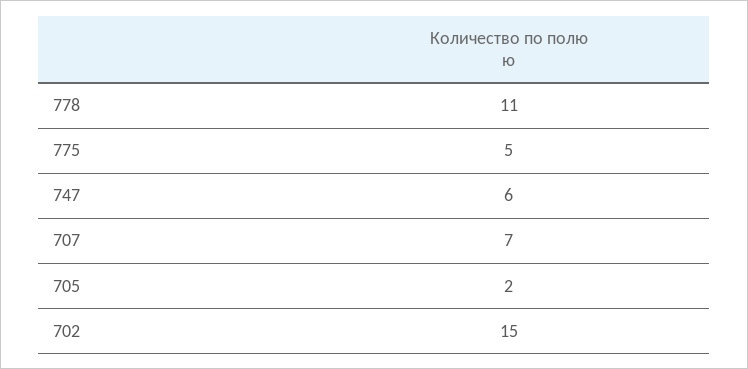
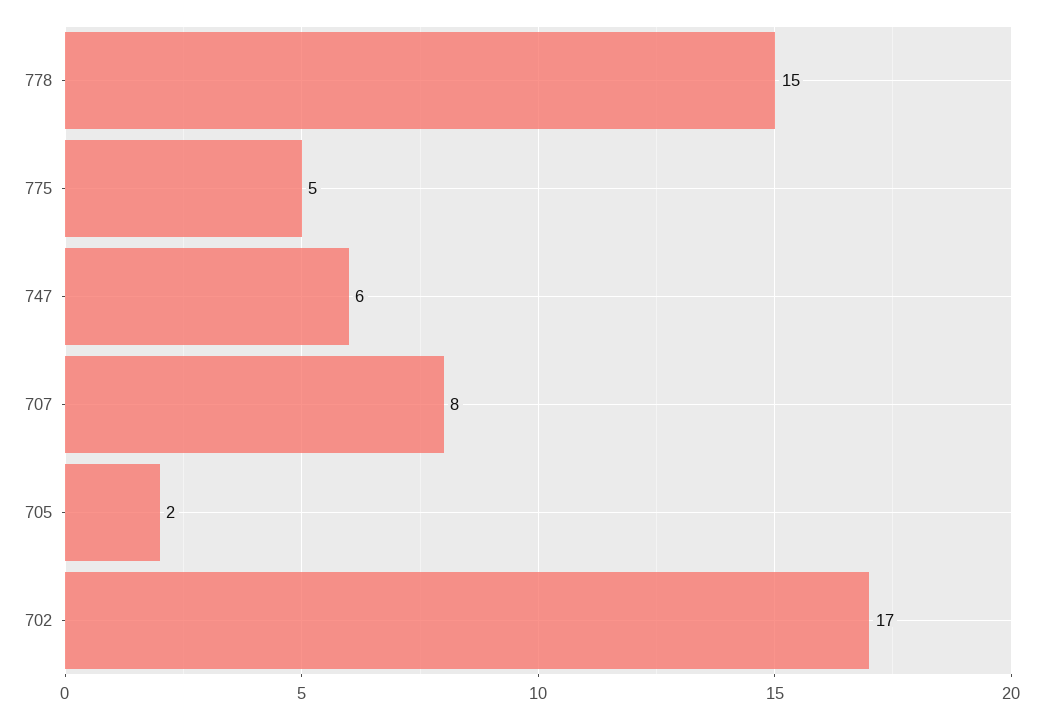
778: 11 -> 15
707: 7 -> 8
702: 15 -> 17

